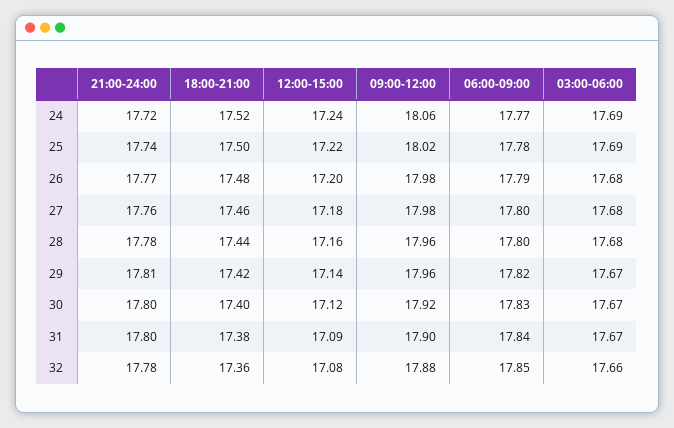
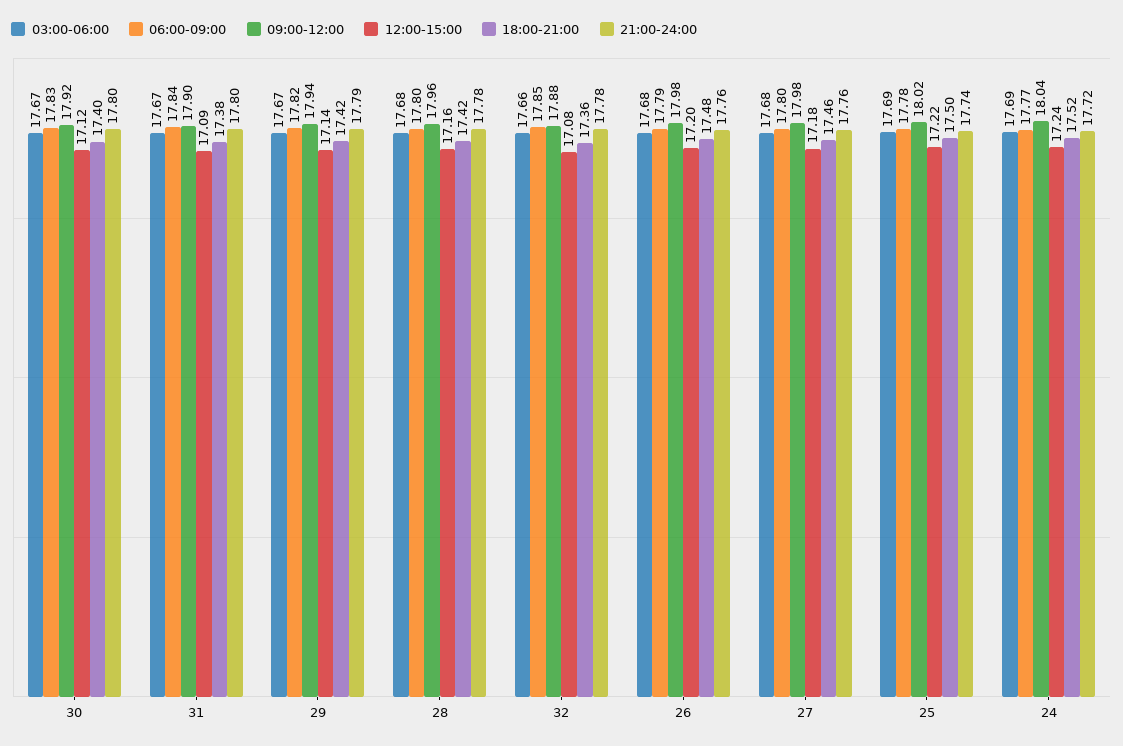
09:00-12:00, 24: 18.06 -> 18.04
21:00-24:00, 26: 17.77 -> 17.76
18:00-21:00, 28: 17.44 -> 17.42
21:00-24:00, 29: 17.81 -> 17.79
09:00-12:00, 29: 17.96 -> 17.94

